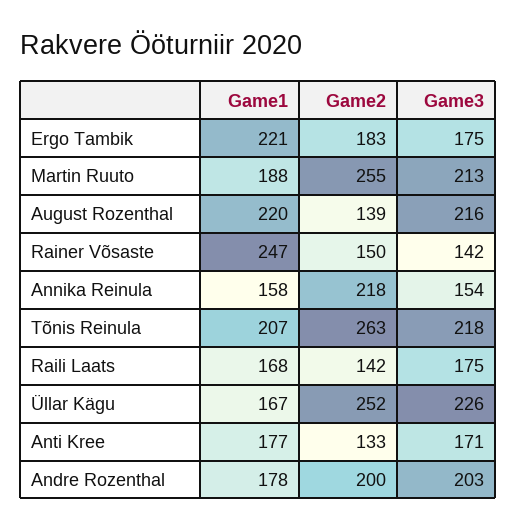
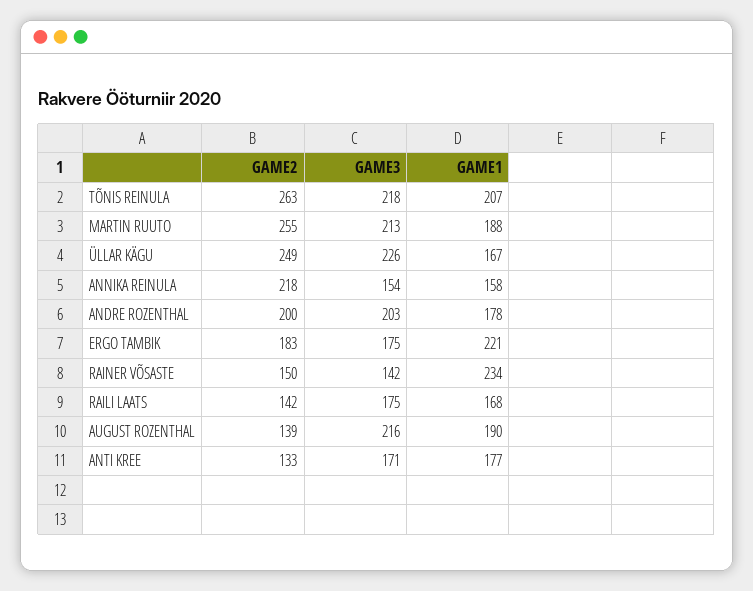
Game1, August Rozenthal: 220 -> 190
Game1, Rainer Võsaste: 247 -> 234
Game2, Üllar Kägu: 252 -> 249

